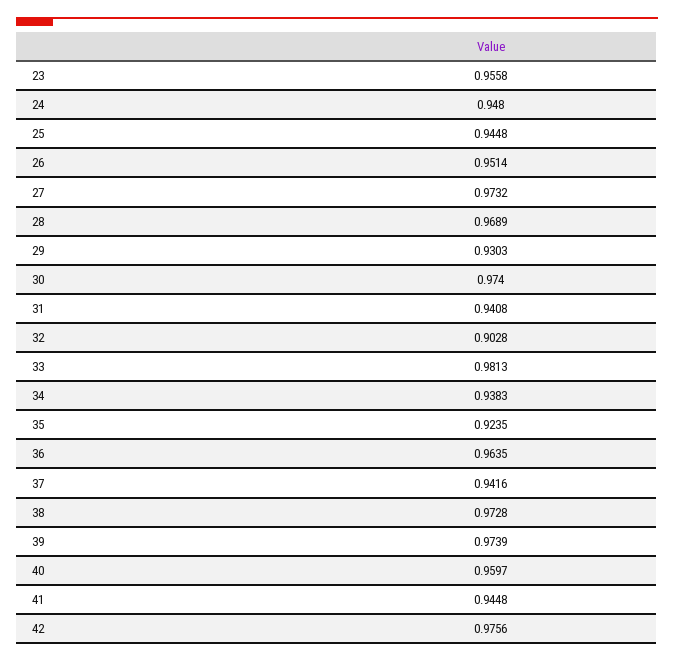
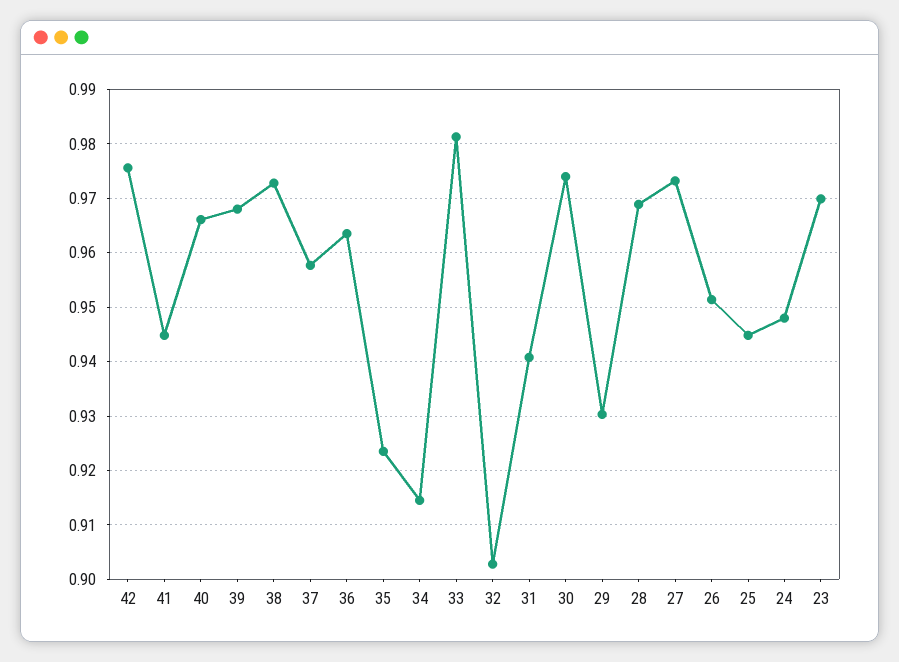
23: 0.9558 -> 0.97
34: 0.9383 -> 0.914
37: 0.9416 -> 0.958
39: 0.9739 -> 0.968
40: 0.9597 -> 0.966

